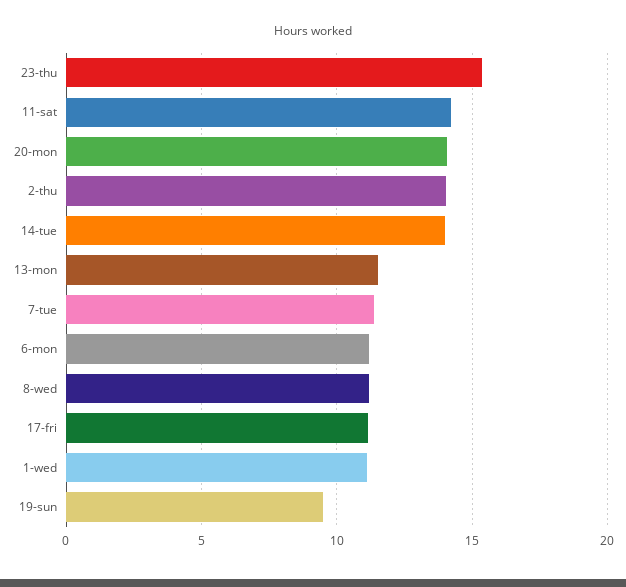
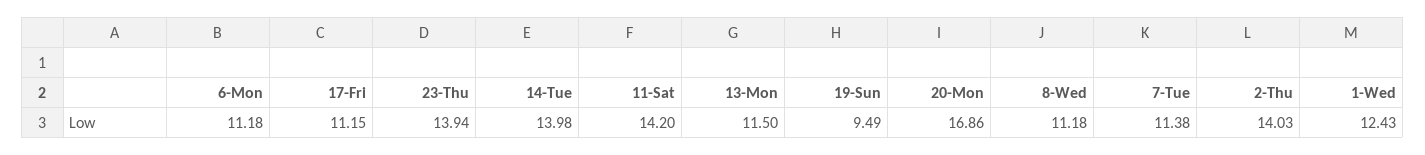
23-thu: 15.5 -> 13.94
20-mon: 14 -> 16.86
1-wed: 11 -> 12.43

